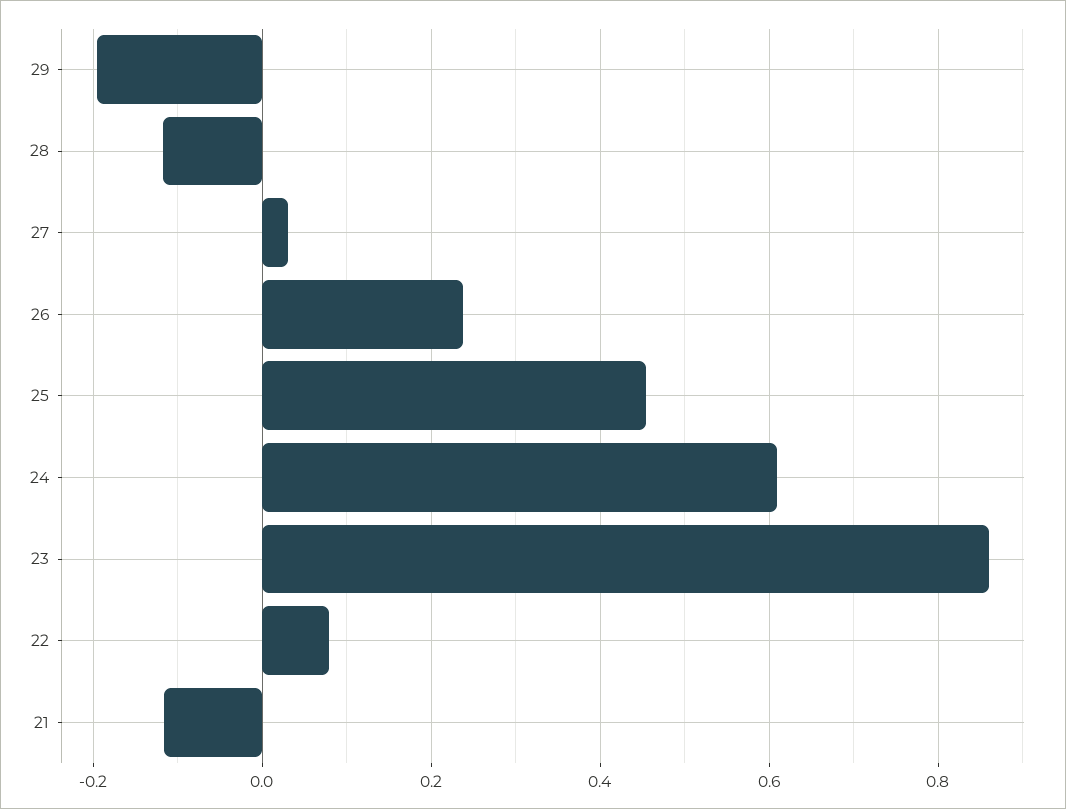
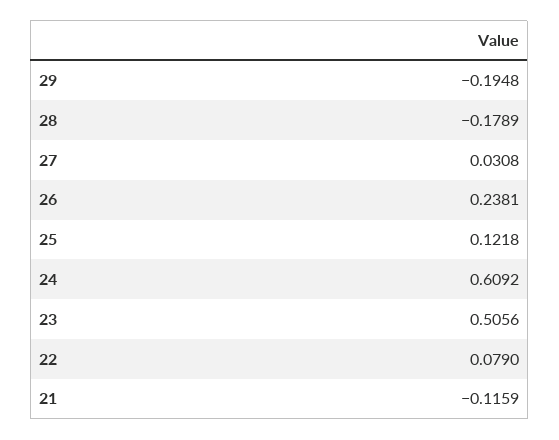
28: -0.12 -> -0.1789
25: 0.46 -> 0.1218
23: 0.86 -> 0.5056

